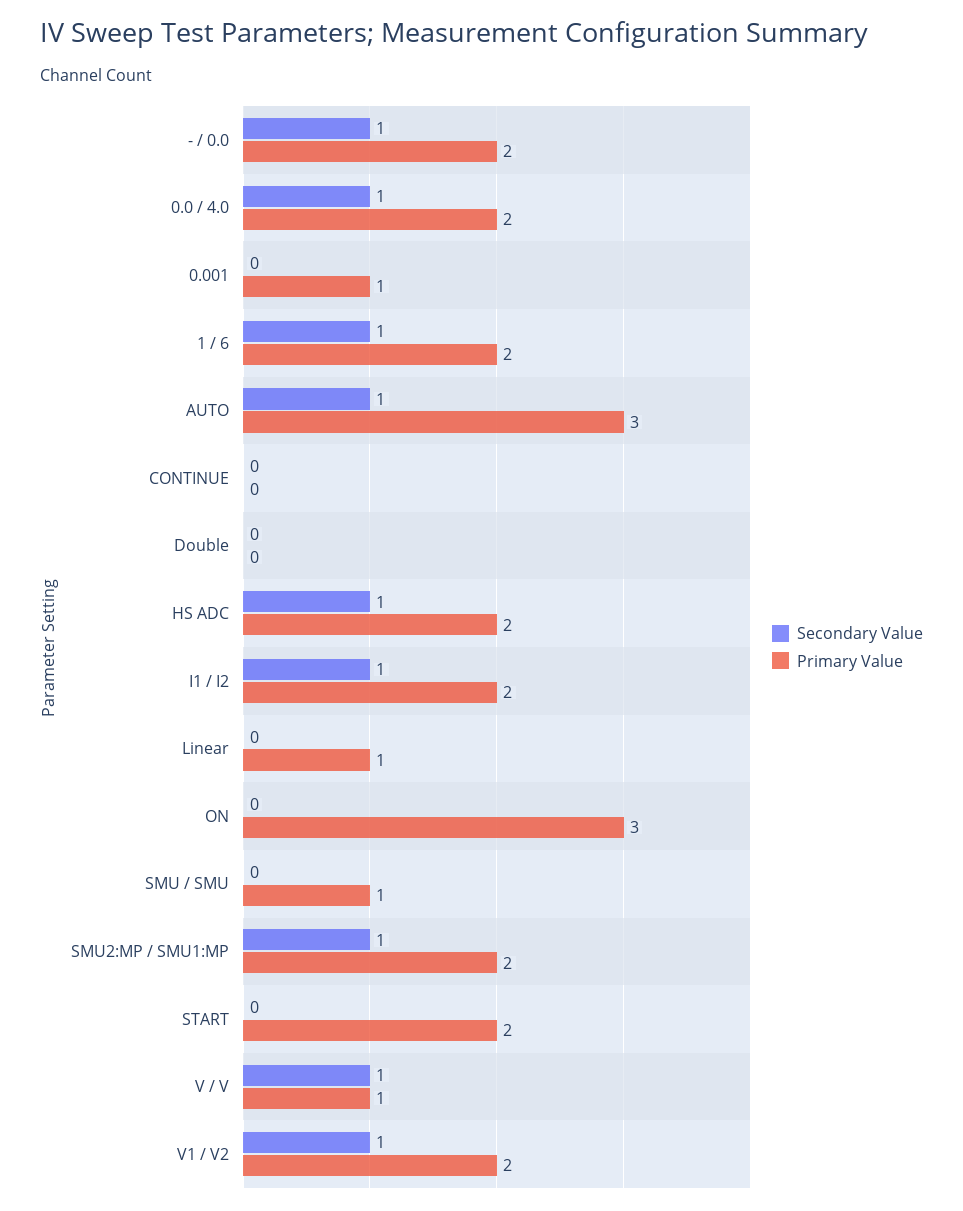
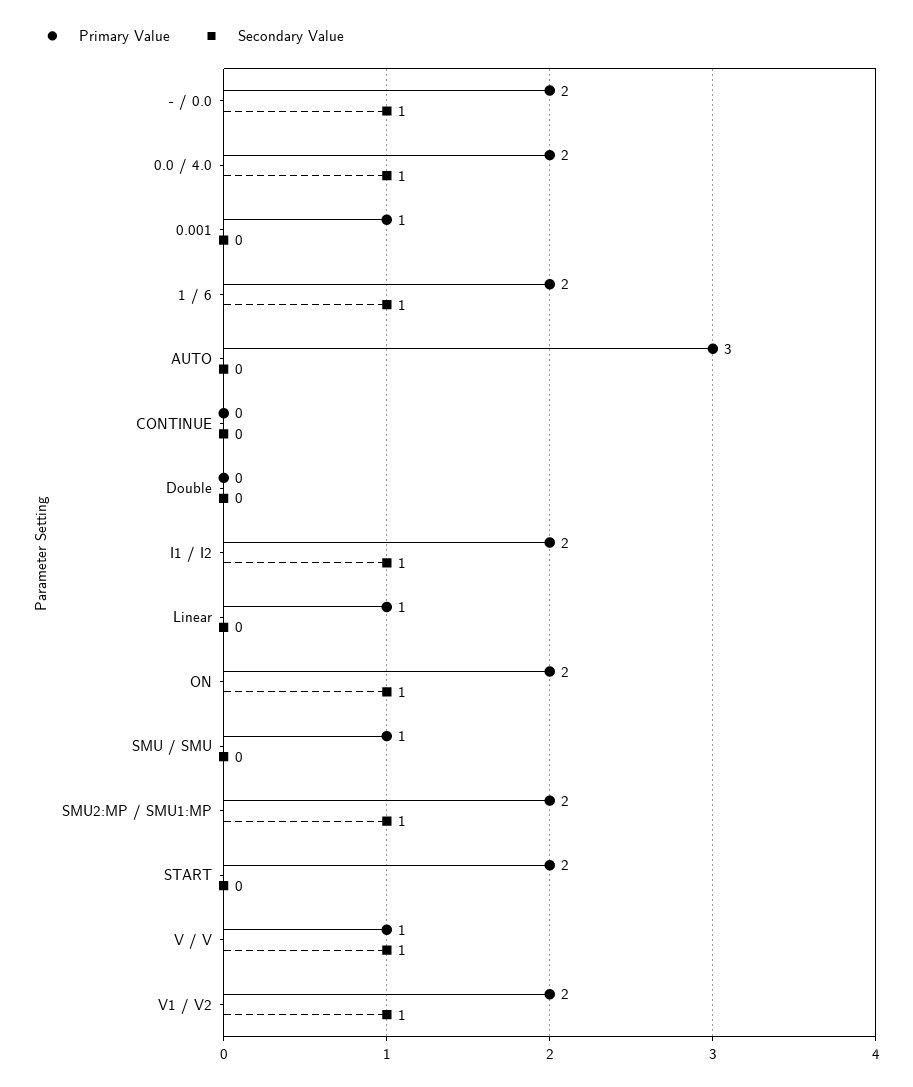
Secondary Value, AUTO: 1 -> 0
Secondary Value, HS ADC: 1 -> none
Primary Value, HS ADC: 2 -> none
Secondary Value, ON: 0 -> 1
Primary Value, ON: 3 -> 2

